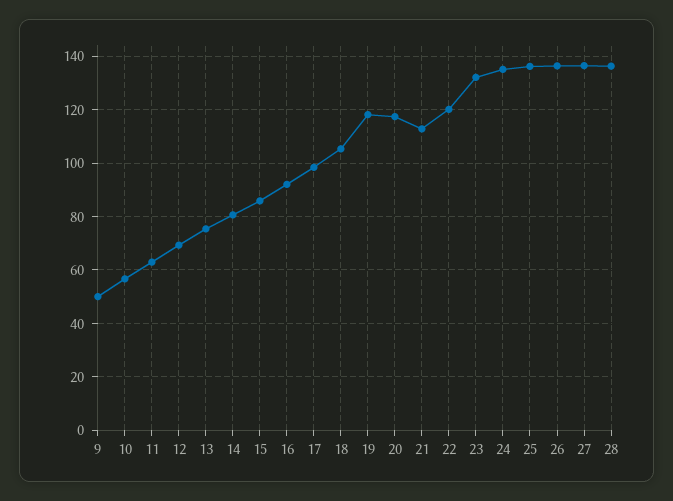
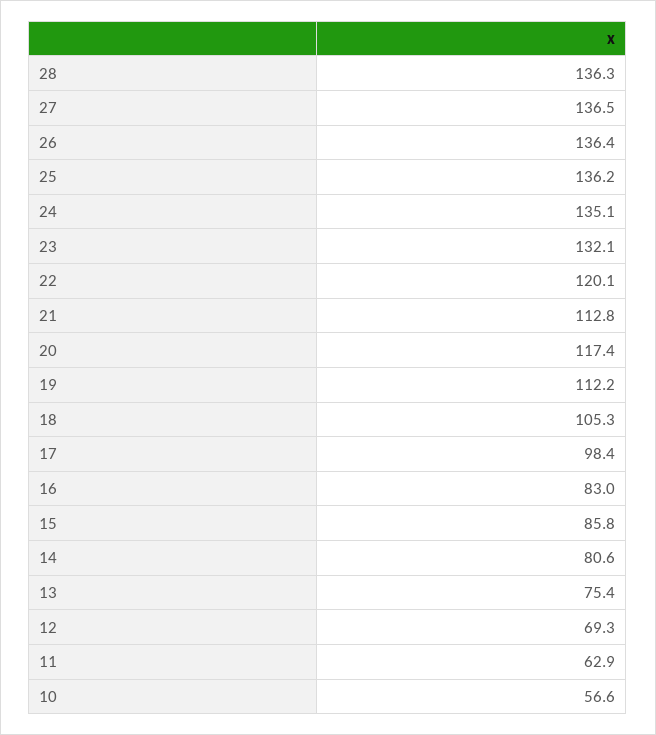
9: 50 -> none
16: 92.5 -> 83
19: 117.5 -> 112.2

